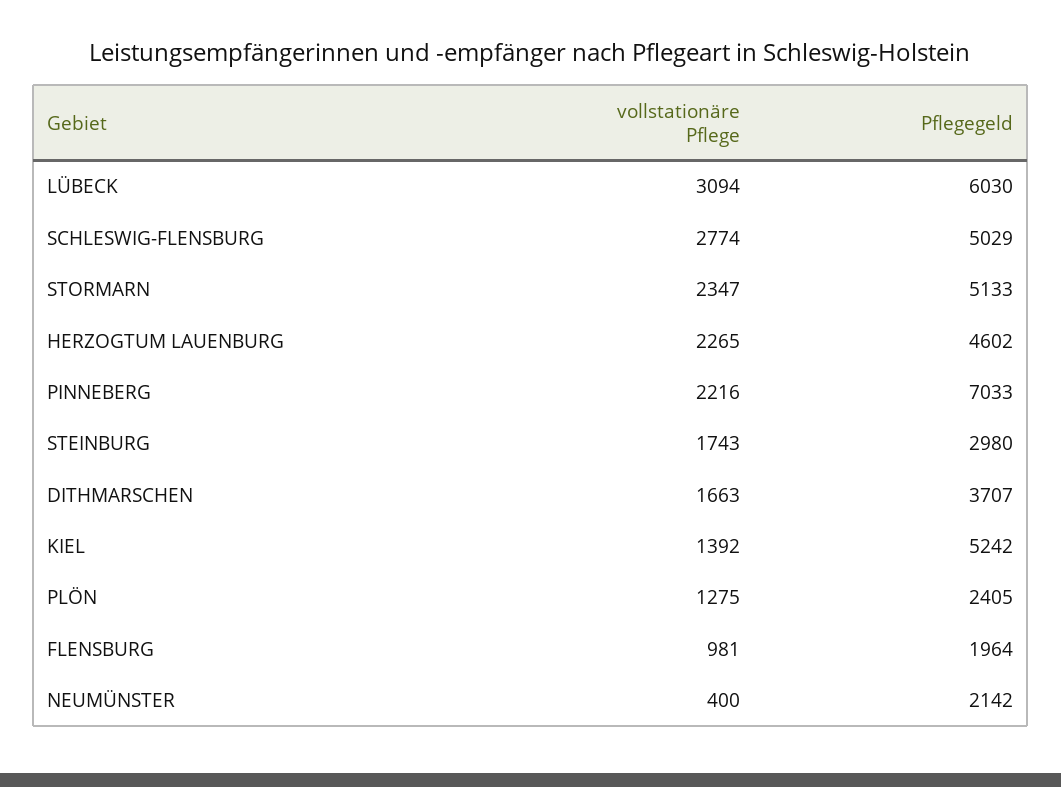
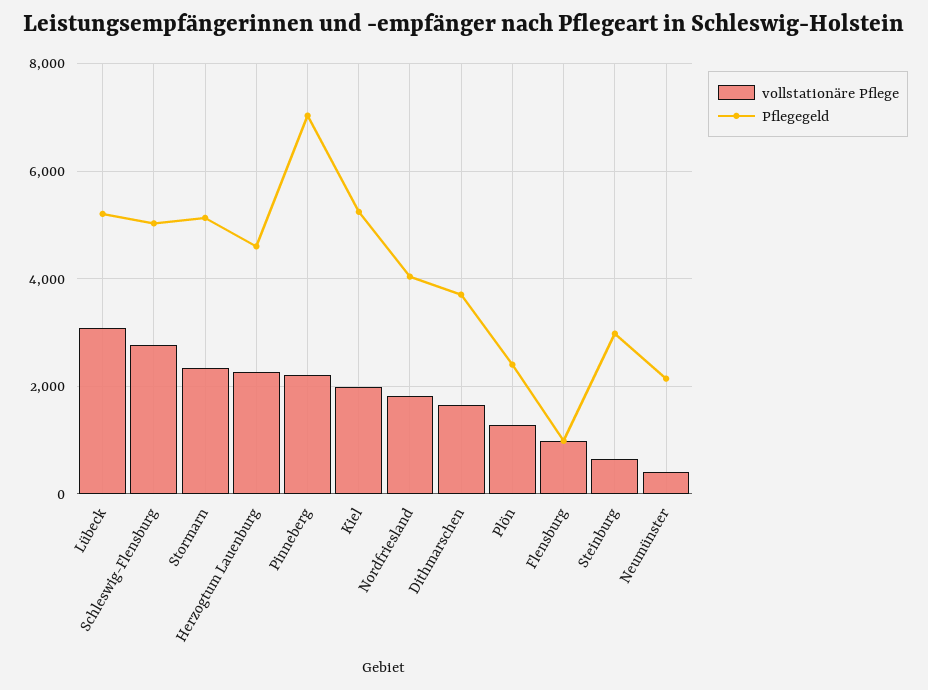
Pflegegeld, LÜBECK: 6030 -> 5200
vollstationäre Pflege, STEINBURG: 1743 -> 600
vollstationäre Pflege, KIEL: 1392 -> 2000
Pflegegeld, FLENSBURG: 1964 -> 1000
vollstationäre Pflege, Nordfriesland: none -> 1800
Pflegegeld, Nordfriesland: none -> 4000

